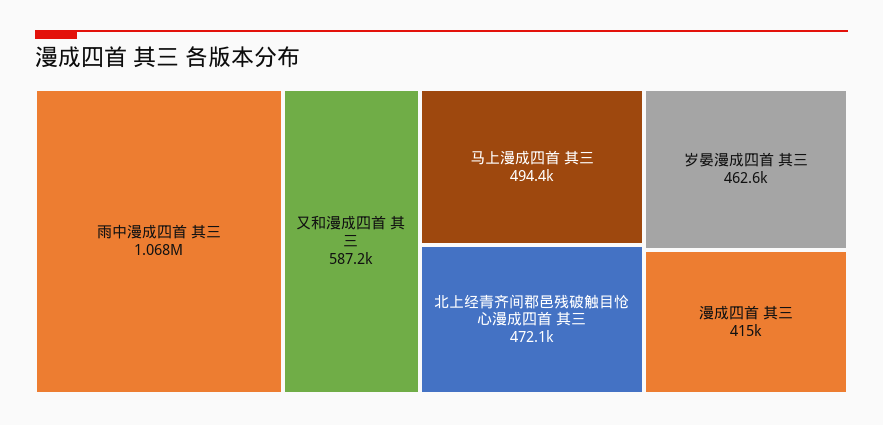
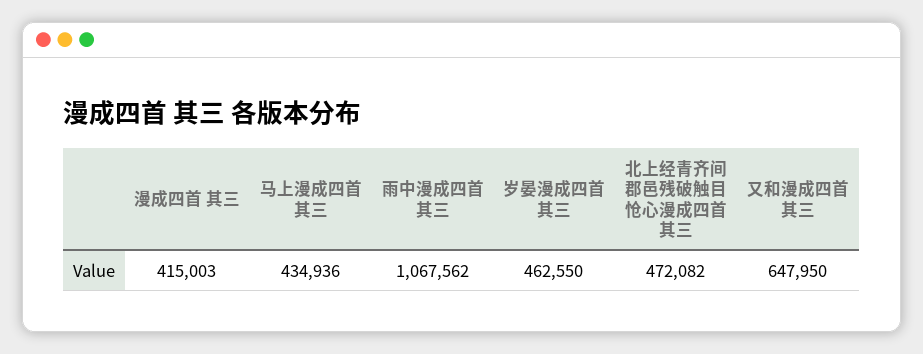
又和漫成四首 其三: 587200 -> 647950
马上漫成四首 其三: 494400 -> 434936

